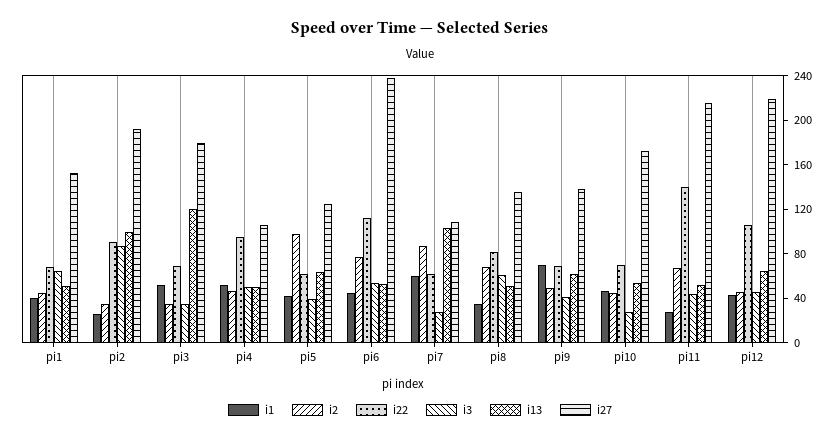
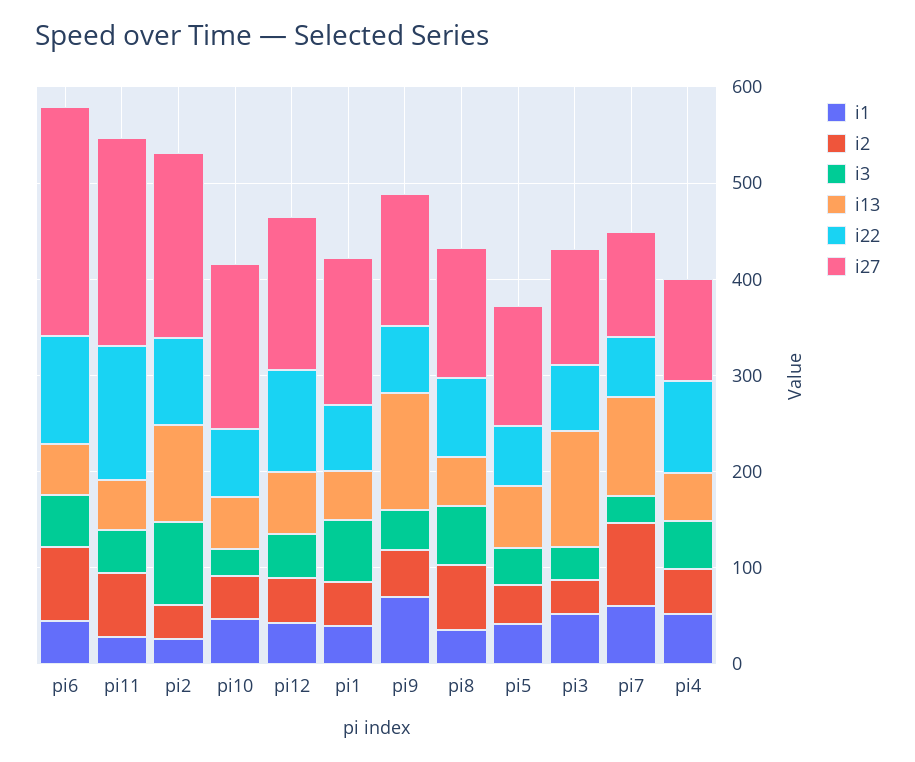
i27, pi3: 180 -> 120
i2, pi5: 100 -> 40
i13, pi9: 60 -> 120
i27, pi12: 220 -> 160

